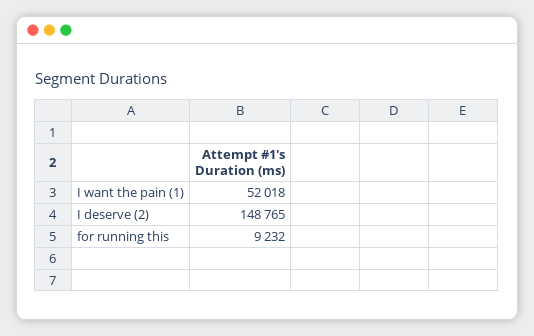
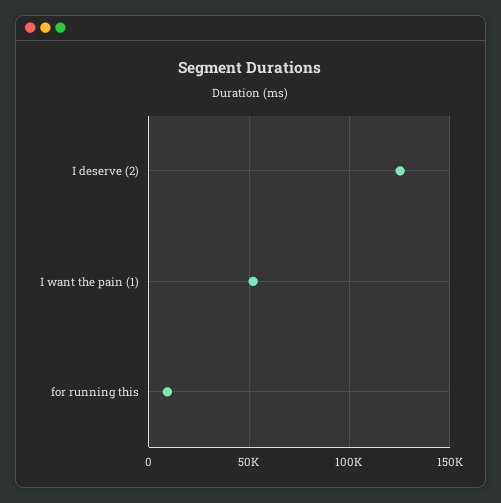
I deserve (2): 148765 -> 125000

